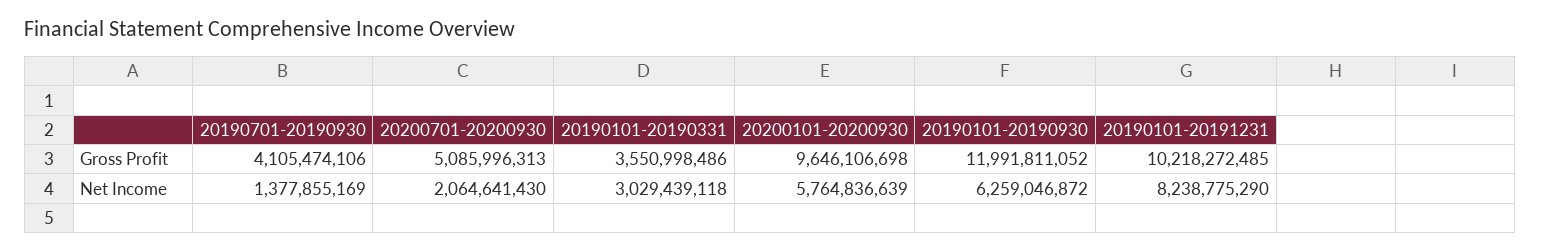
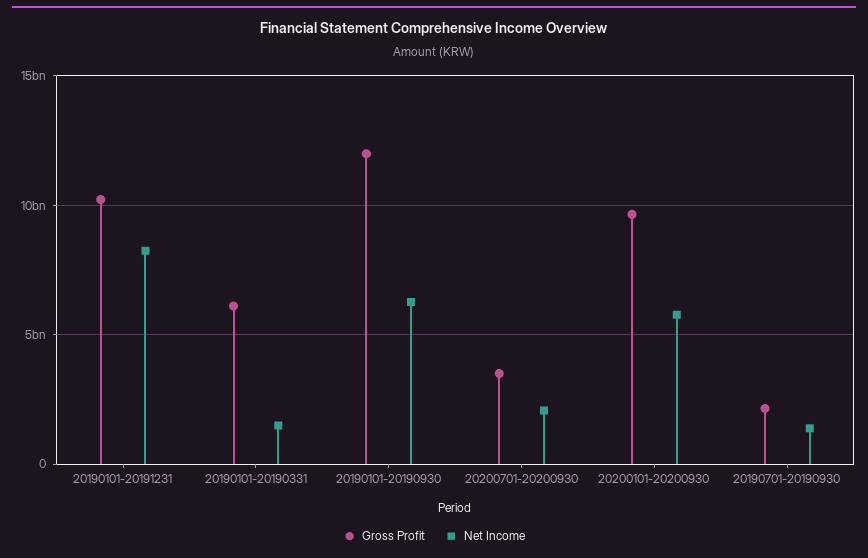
Gross Profit, 20190701-20190930: 4105474106 -> 2000000000
Gross Profit, 20200701-20200930: 5085996313 -> 3500000000
Gross Profit, 20190101-20190331: 3550998486 -> 6000000000
Net Income, 20190101-20190331: 3029439118 -> 1500000000

